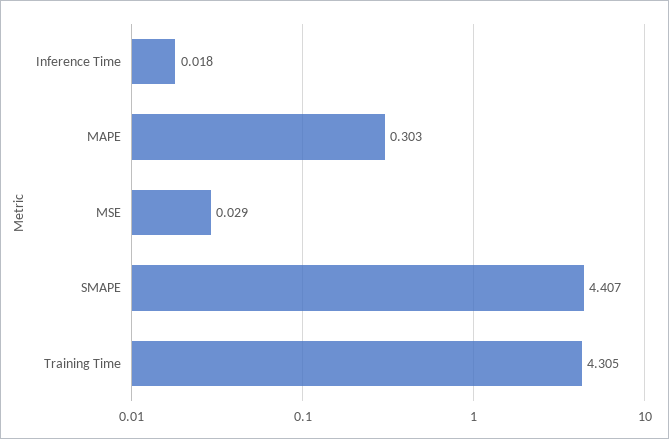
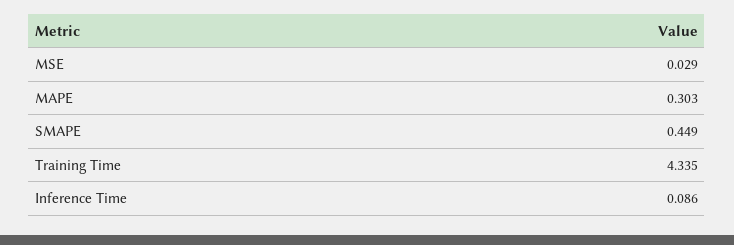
Inference Time: 0.018 -> 0.086
SMAPE: 4.407 -> 0.449
Training Time: 4.305 -> 4.335

